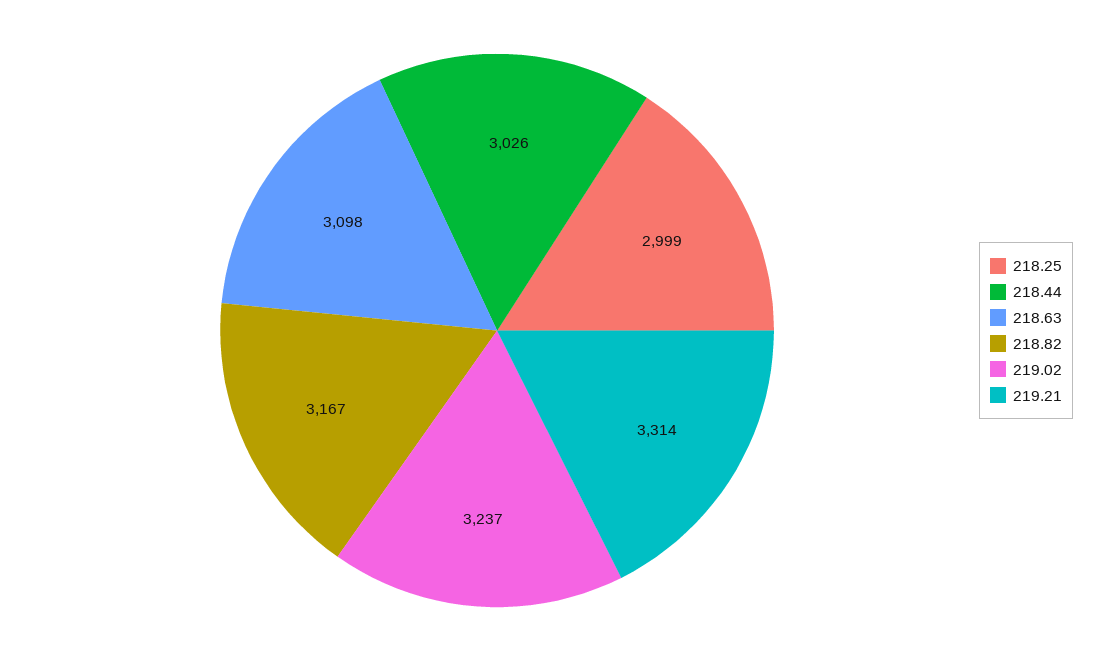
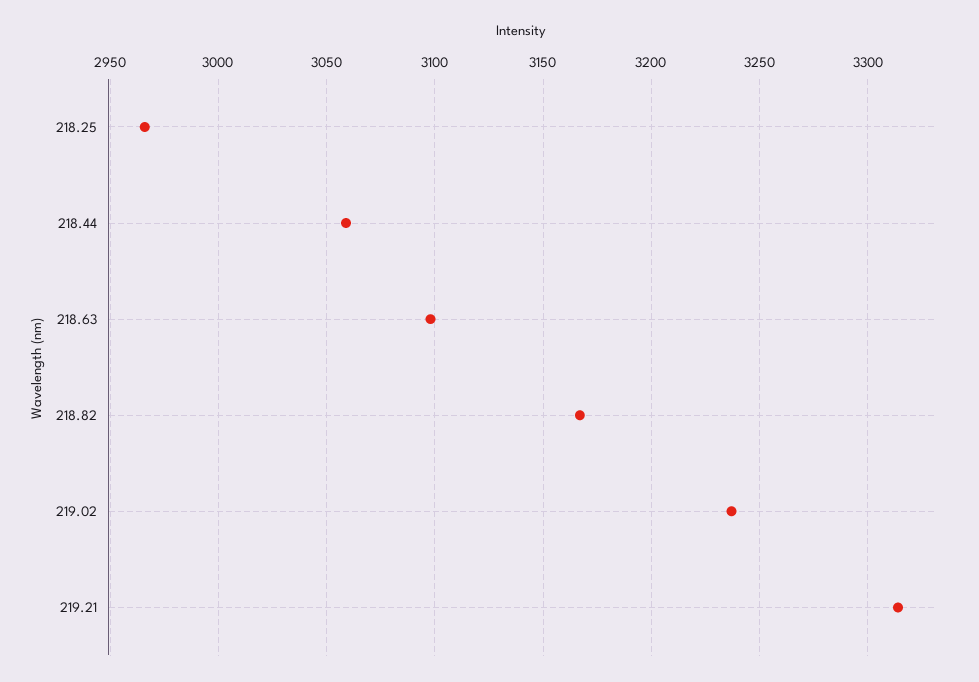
218.25: 2999 -> 2965
218.44: 3026 -> 3060

